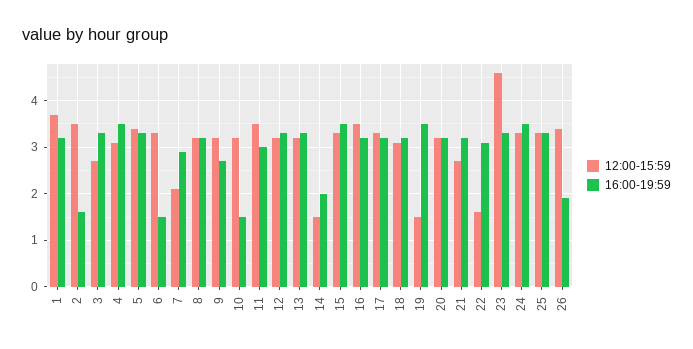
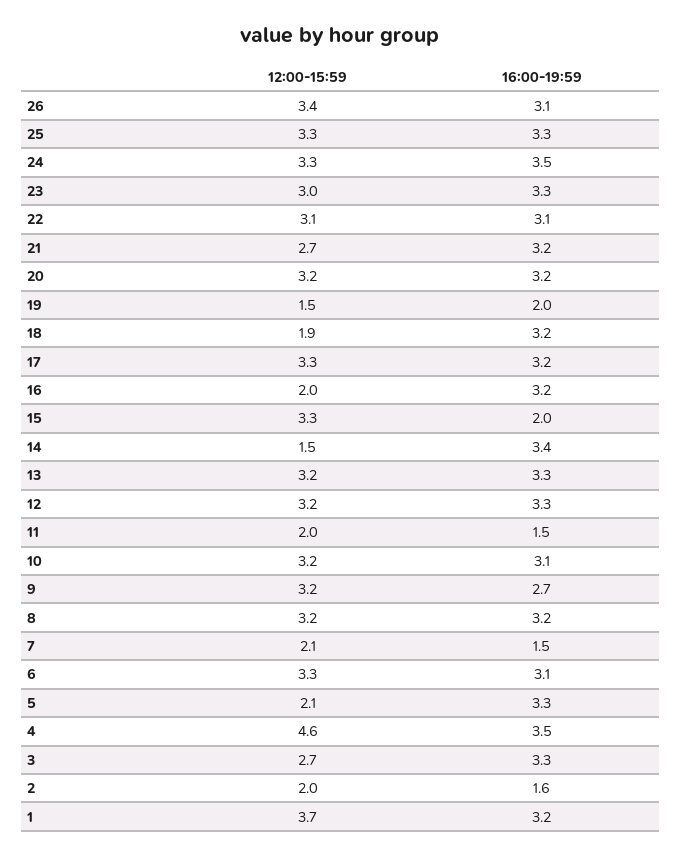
12:00-15:59, 2: 3.5 -> 2
12:00-15:59, 4: 3 -> 4.6
12:00-15:59, 5: 3.5 -> 2.1
16:00-19:59, 6: 1.5 -> 3.1
16:00-19:59, 7: 3 -> 1.5
16:00-19:59, 10: 1.5 -> 3.1
12:00-15:59, 11: 3.5 -> 2
16:00-19:59, 11: 3 -> 1.5
16:00-19:59, 14: 2 -> 3.4
16:00-19:59, 15: 3.5 -> 2
12:00-15:59, 16: 3.5 -> 2
12:00-15:59, 18: 3 -> 1.9
16:00-19:59, 19: 3.5 -> 2
12:00-15:59, 22: 1.5 -> 3.1
12:00-15:59, 23: 4.5 -> 3
16:00-19:59, 26: 2 -> 3.1

